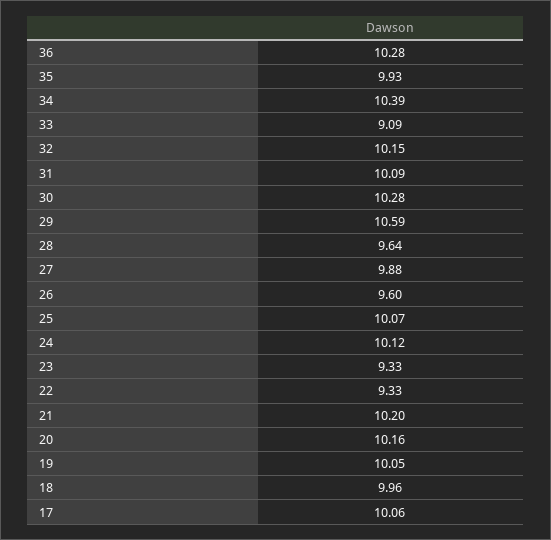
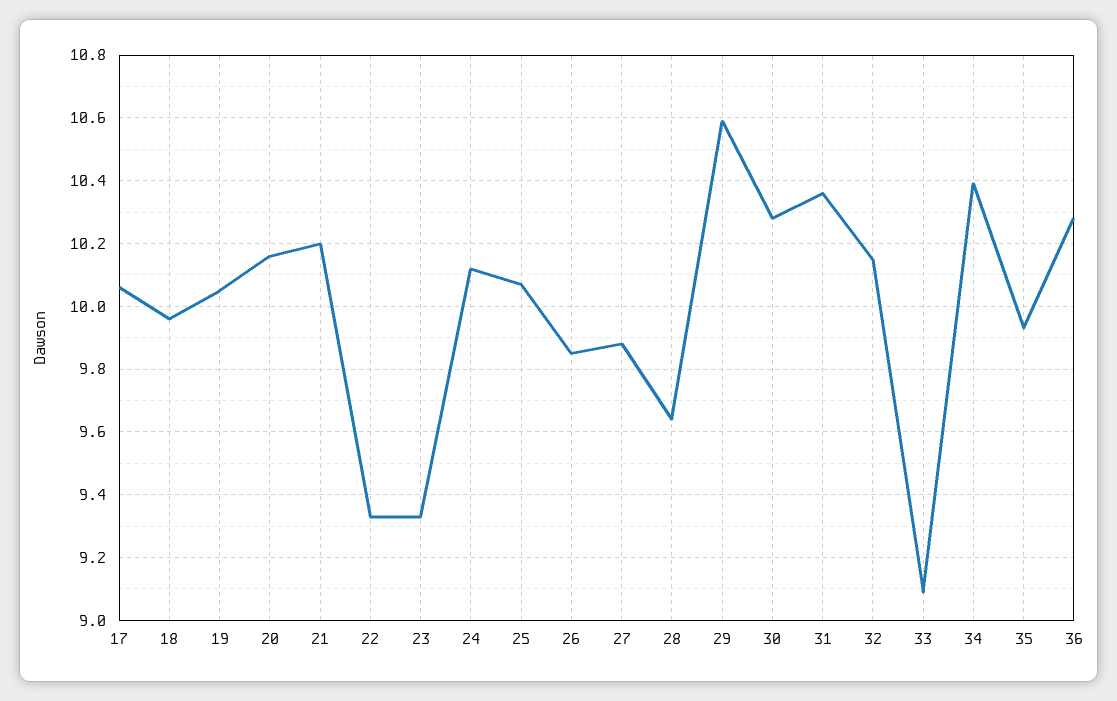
31: 10.09 -> 10.35
26: 9.6 -> 9.85

